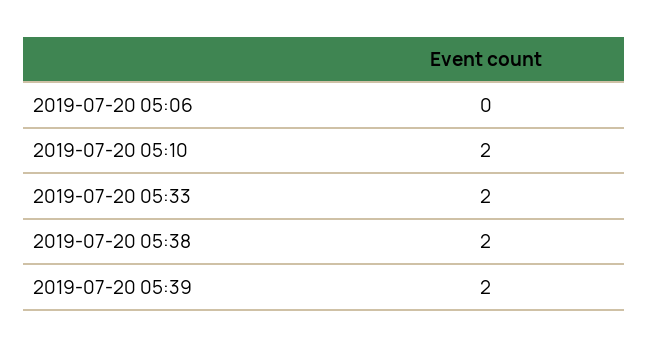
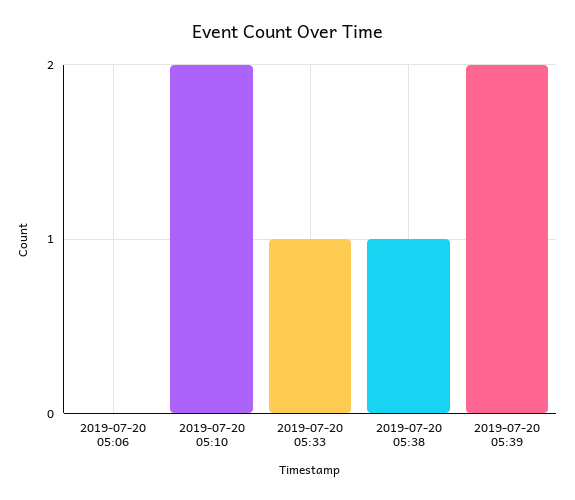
2019-07-20 05:33: 2 -> 1
2019-07-20 05:38: 2 -> 1

